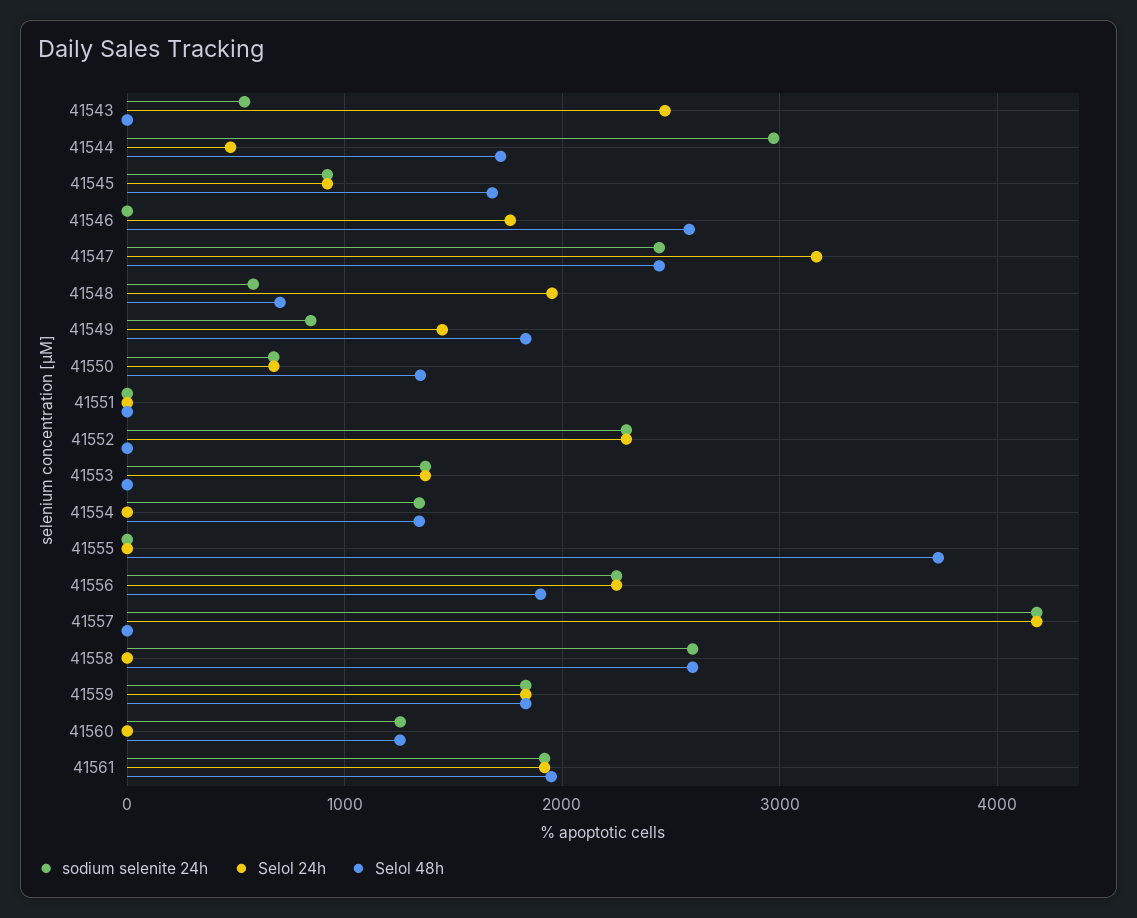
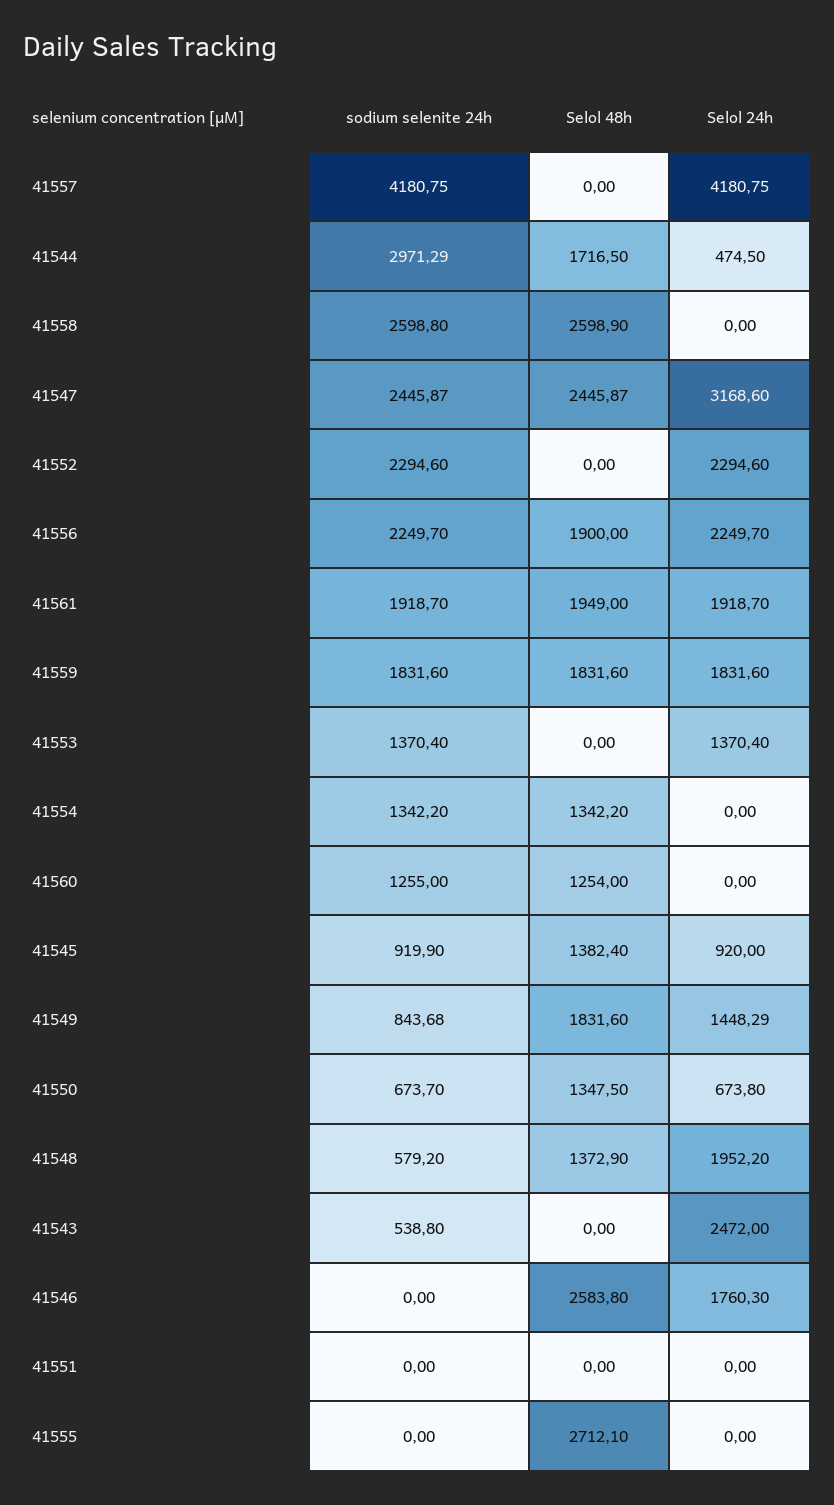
Selol 48h, 41545: 1700 -> 1382.4
Selol 48h, 41548: 700 -> 1372.9
Selol 48h, 41555: 3700 -> 2712.1

